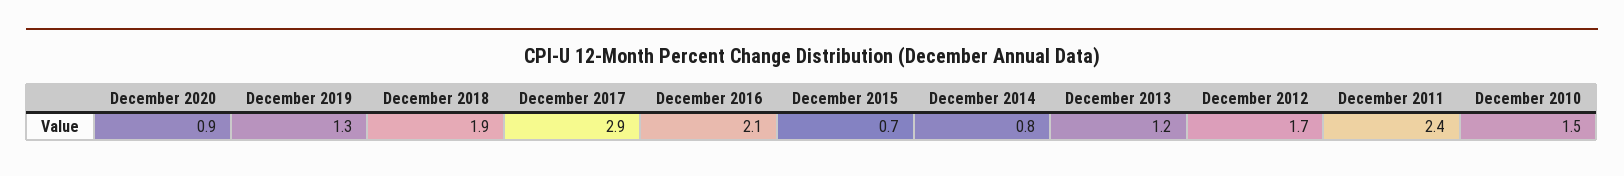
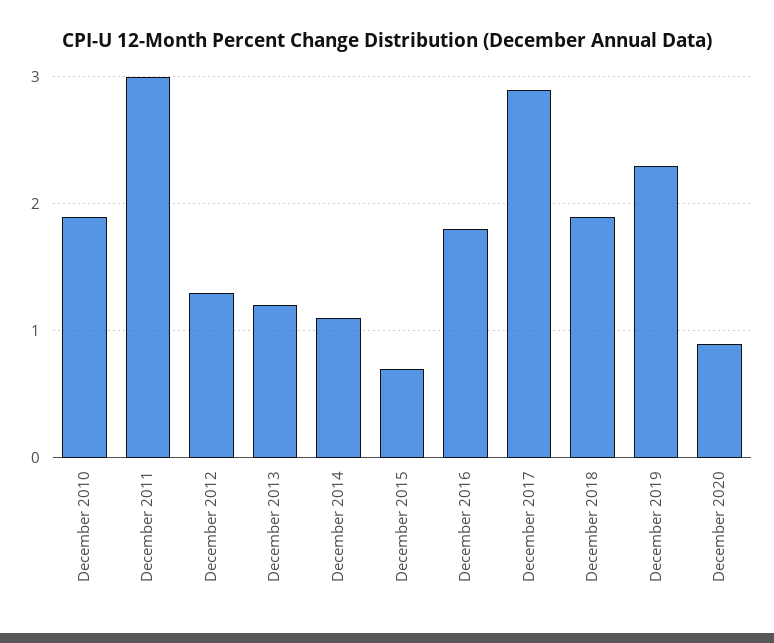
December 2019: 1.3 -> 2.3
December 2016: 2.1 -> 1.8
December 2014: 0.8 -> 1.1
December 2012: 1.7 -> 1.3
December 2011: 2.4 -> 3
December 2010: 1.5 -> 1.9

